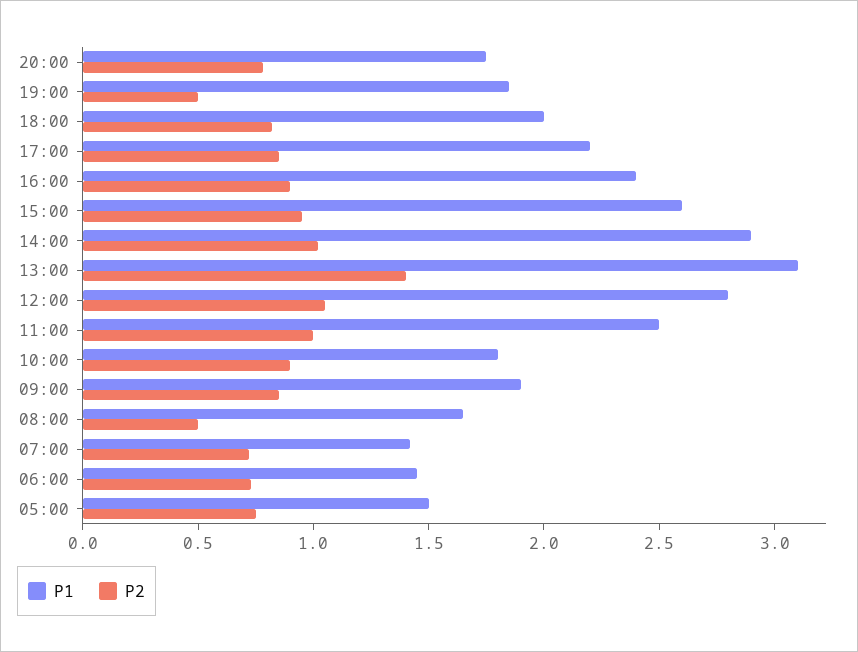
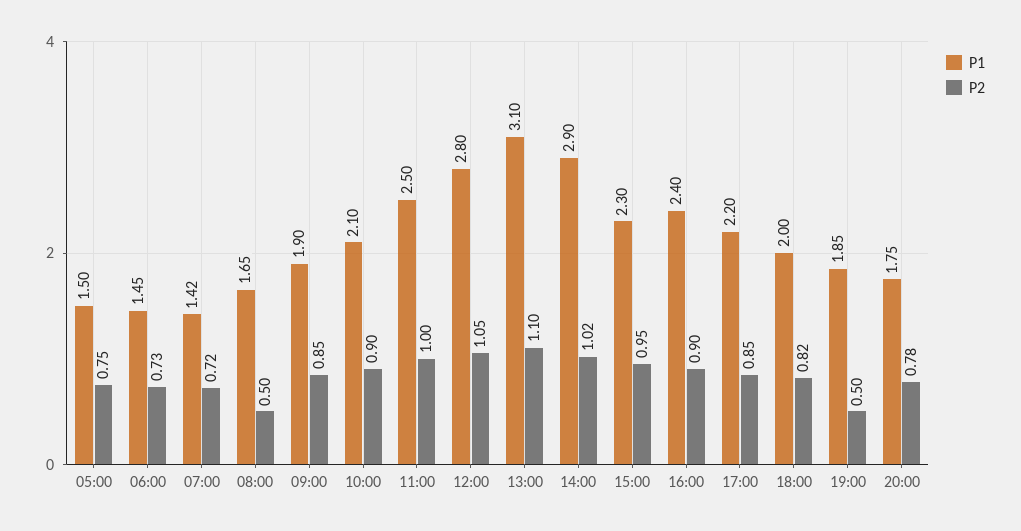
P1, 15:00: 2.6 -> 2.3
P2, 13:00: 1.4 -> 1.1
P1, 10:00: 1.8 -> 2.1

